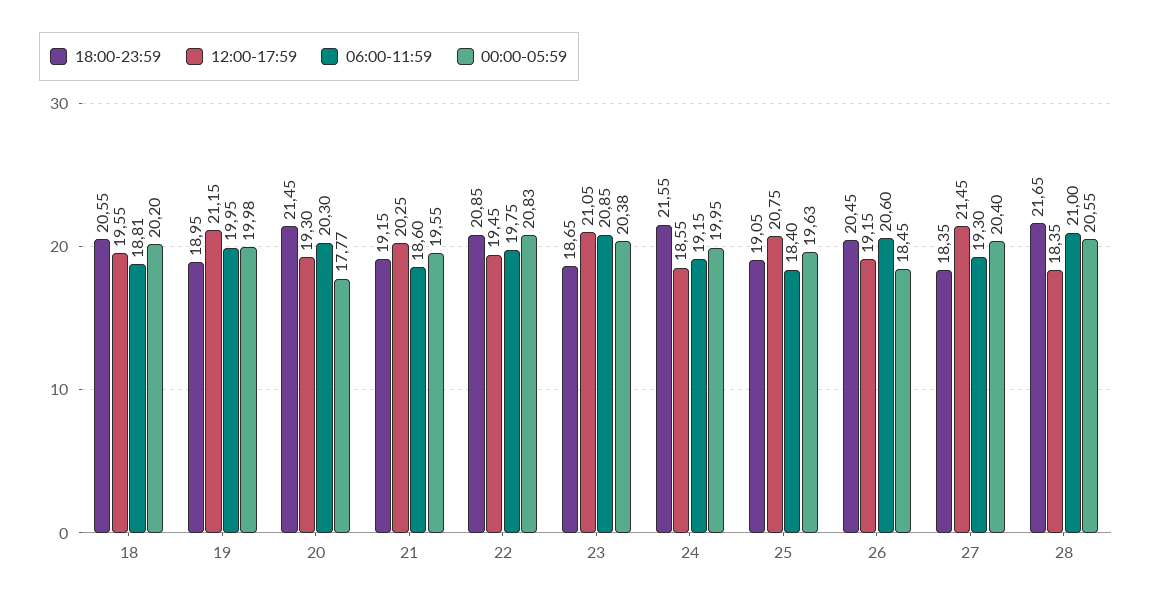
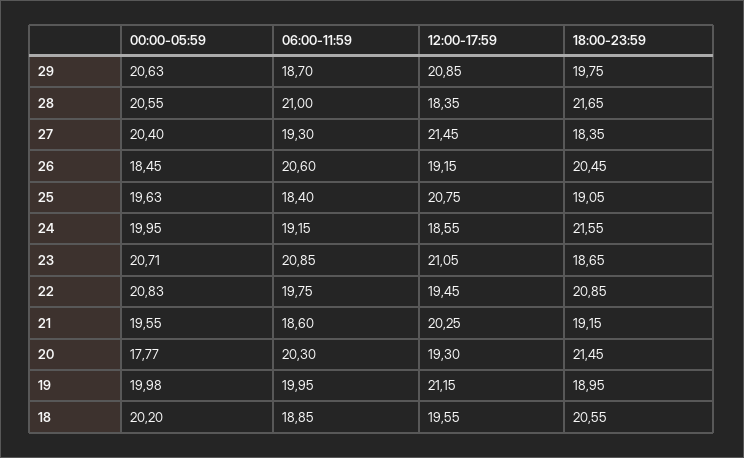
06:00-11:59, 18: 18.81 -> 18.85
00:00-05:59, 23: 20.38 -> 20.71
00:00-05:59, 29: none -> 20.63
06:00-11:59, 29: none -> 18.7
12:00-17:59, 29: none -> 20.85
18:00-23:59, 29: none -> 19.75

